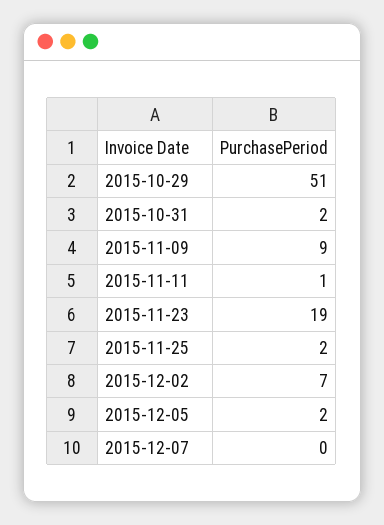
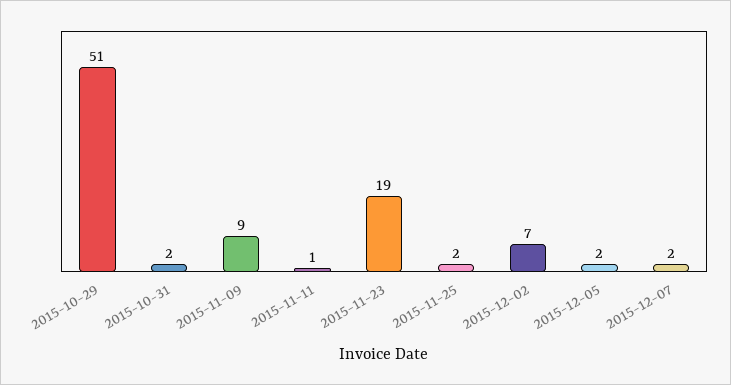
2015-12-07: 0 -> 2

